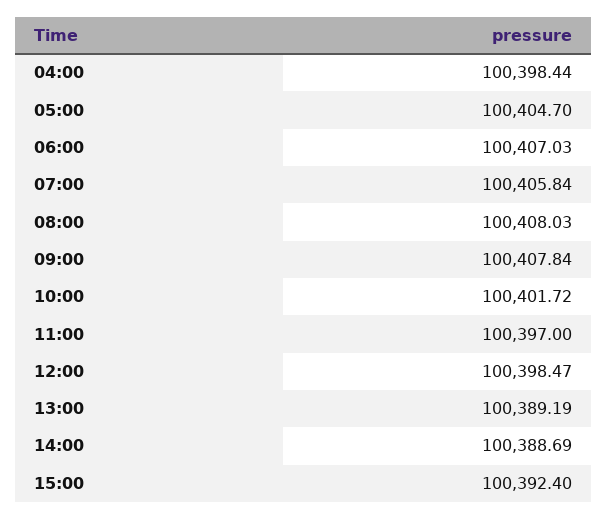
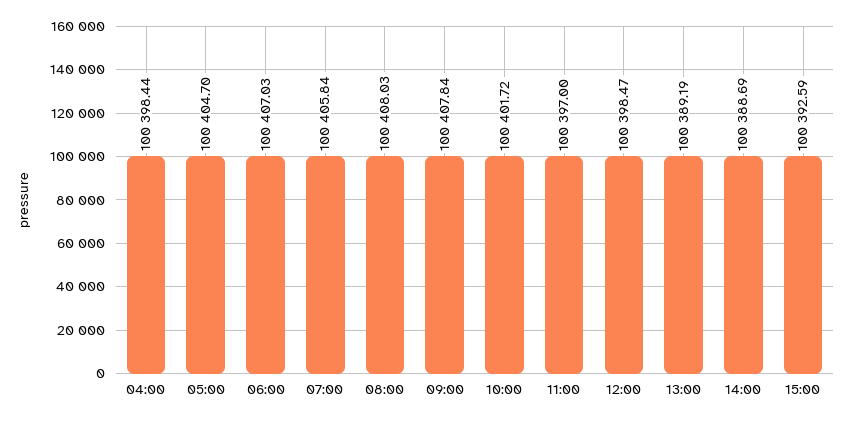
15:00: 100392.4 -> 100392.59

